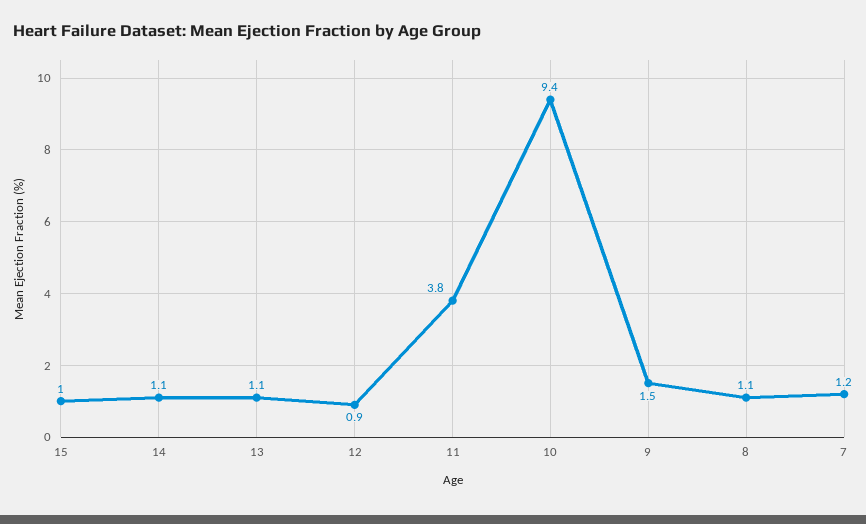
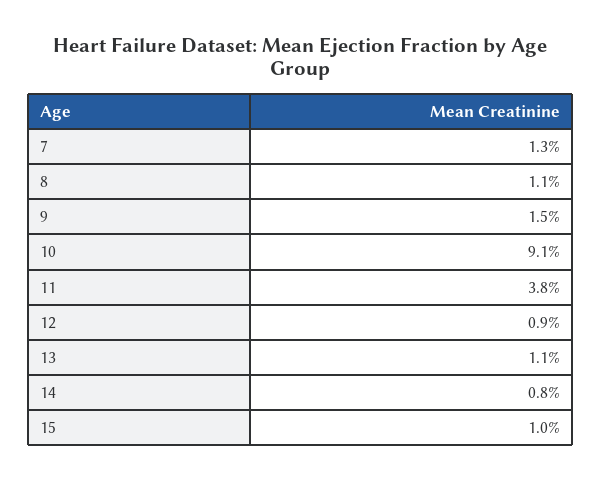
14: 1.1 -> 0.8
10: 9.4 -> 9.1
7: 1.2 -> 1.3

